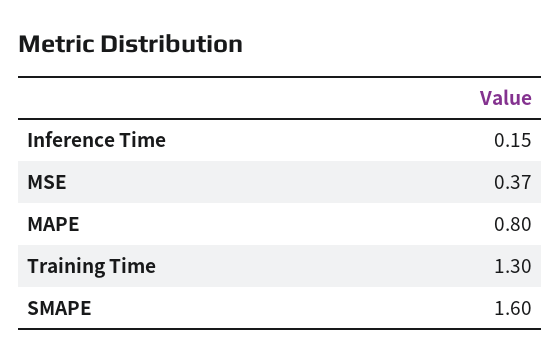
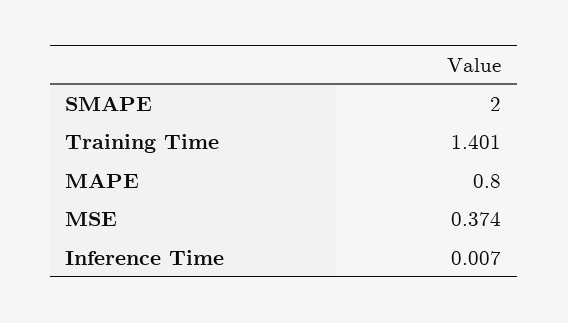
Inference Time: 0.15 -> 0.007
Training Time: 1.3 -> 1.401
SMAPE: 1.6 -> 2

